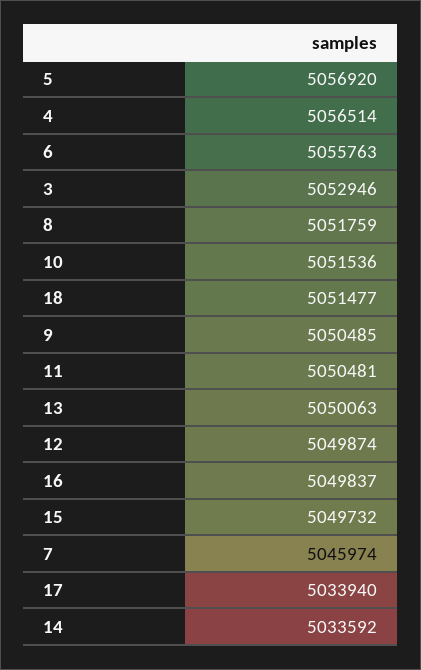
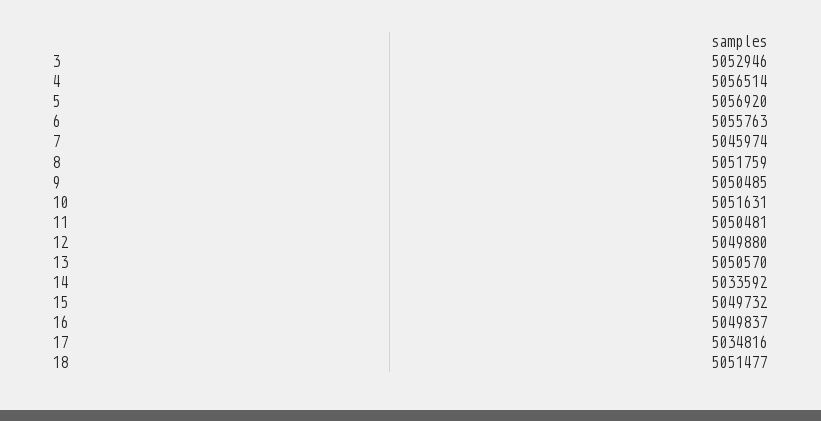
10: 5051536 -> 5051631
13: 5050063 -> 5050570
12: 5049874 -> 5049880
17: 5033940 -> 5034816

